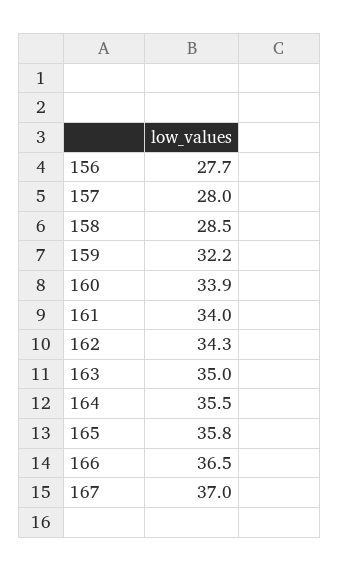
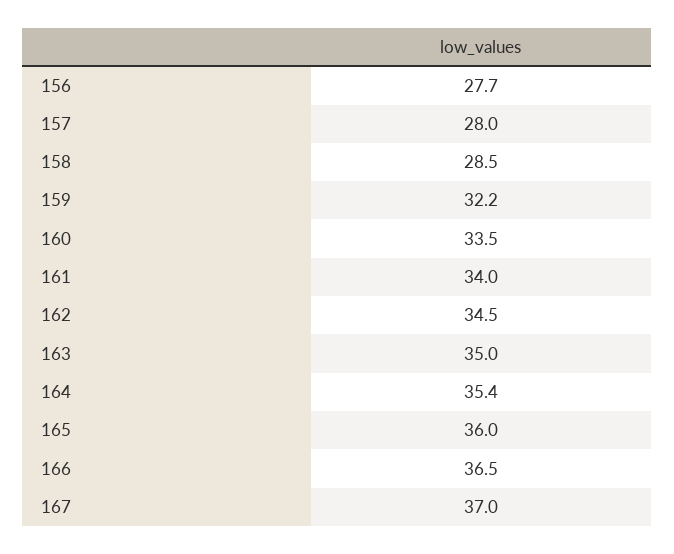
160: 33.9 -> 33.5
162: 34.3 -> 34.5
164: 35.5 -> 35.4
165: 35.8 -> 36

